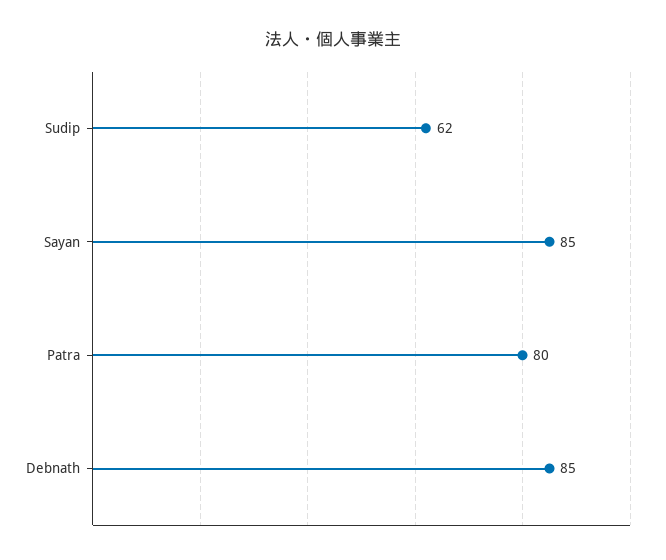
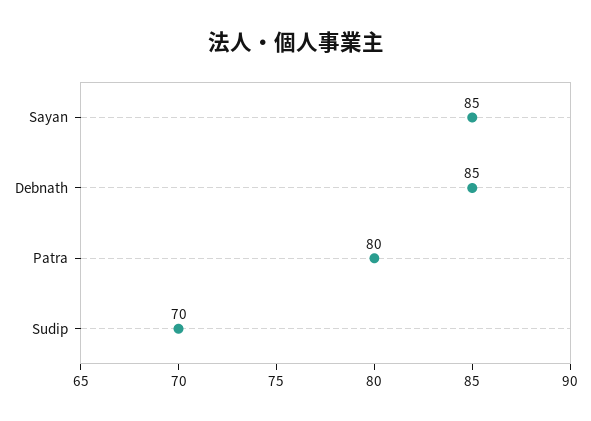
Sudip: 62 -> 70

